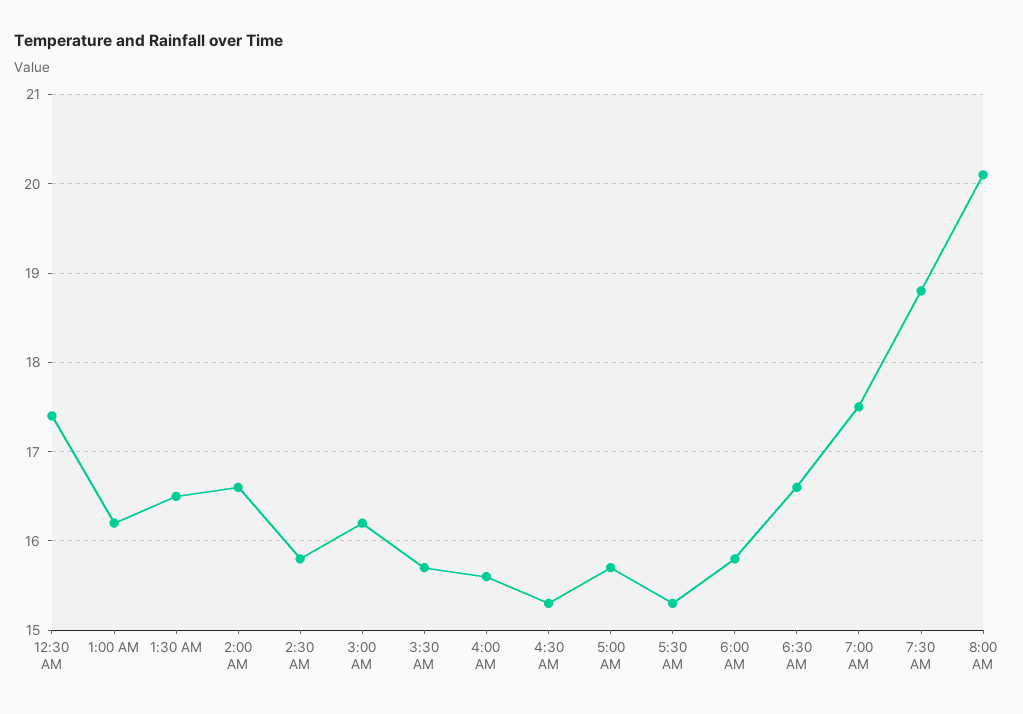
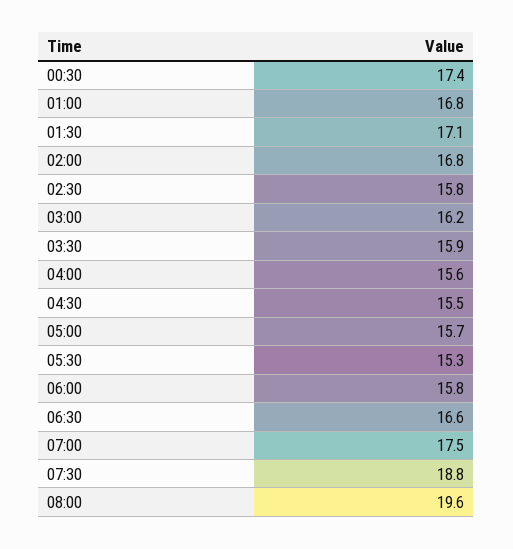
1:00 AM: 16.2 -> 16.8
1:30 AM: 16.5 -> 17.1
2:00 AM: 16.6 -> 16.8
3:30 AM: 15.7 -> 15.9
4:30 AM: 15.3 -> 15.5
8:00 AM: 20.1 -> 19.6

